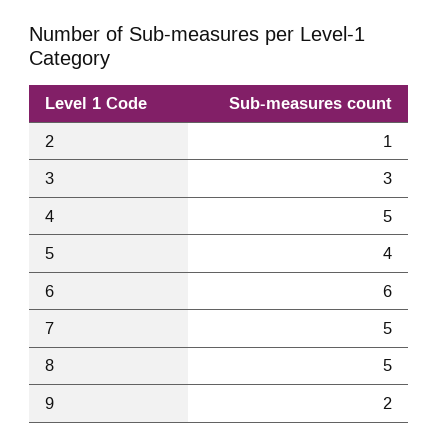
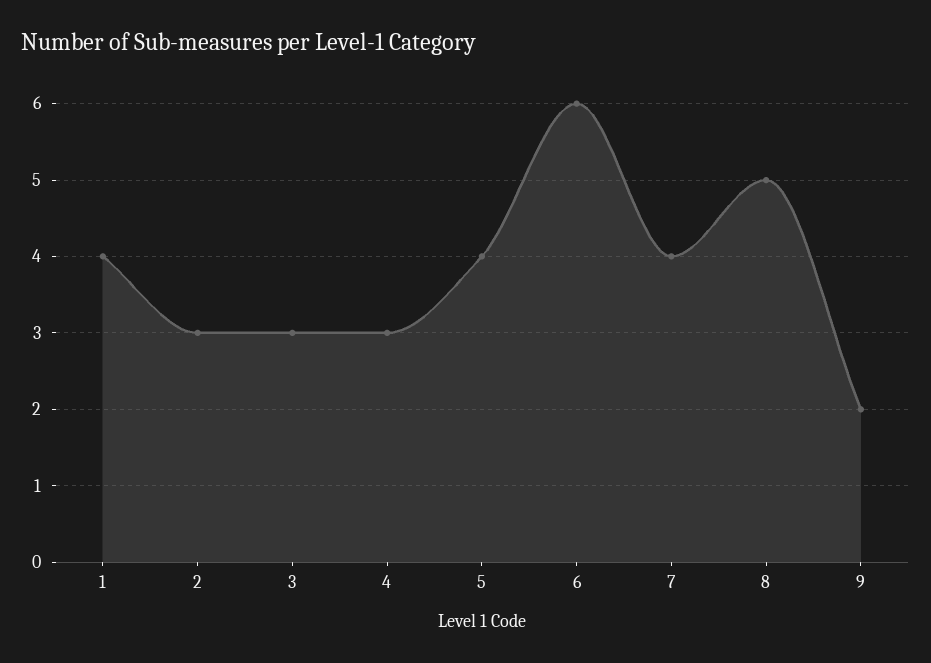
2: 1 -> 3
4: 5 -> 3
7: 5 -> 4
1: none -> 4

